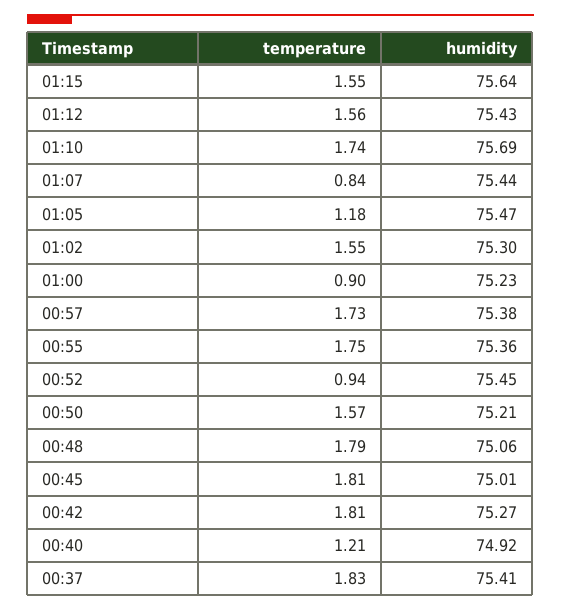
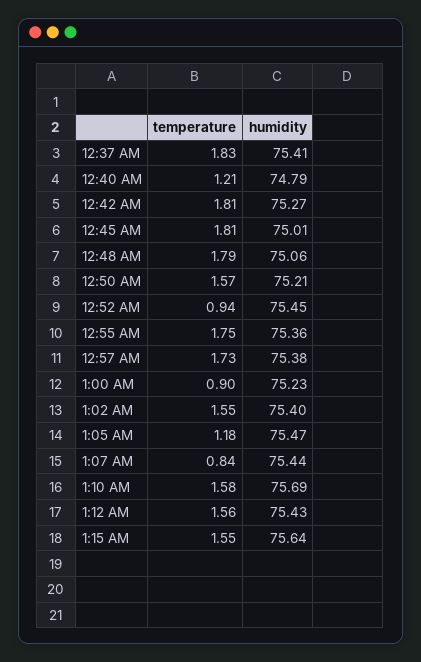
temperature, 01:10: 1.74 -> 1.58
humidity, 01:02: 75.3 -> 75.4
humidity, 00:40: 74.92 -> 74.79

